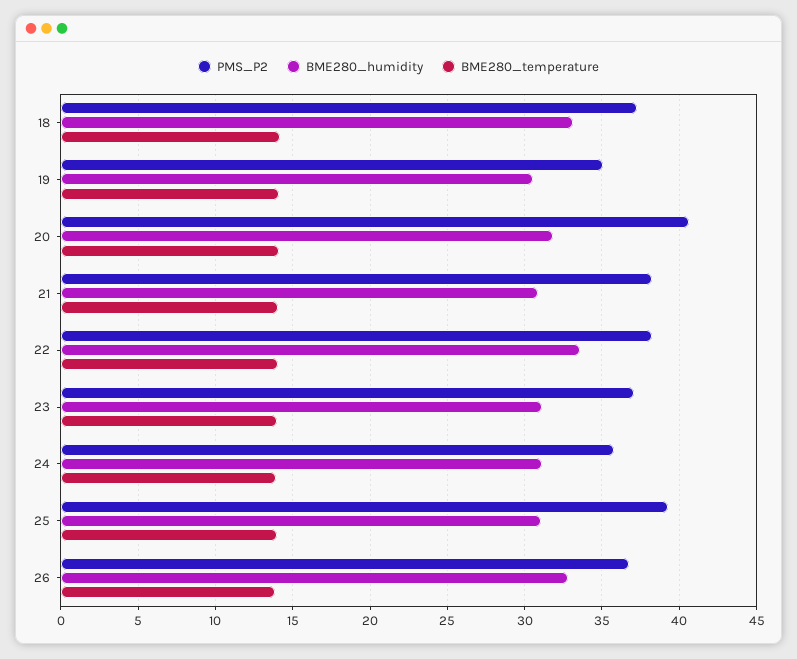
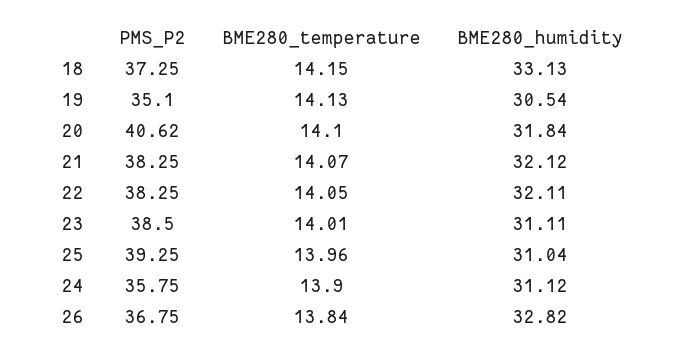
BME280_humidity, 21: 31 -> 32.12
BME280_humidity, 22: 33.5 -> 32.11
PMS_P2, 23: 37 -> 38.5

